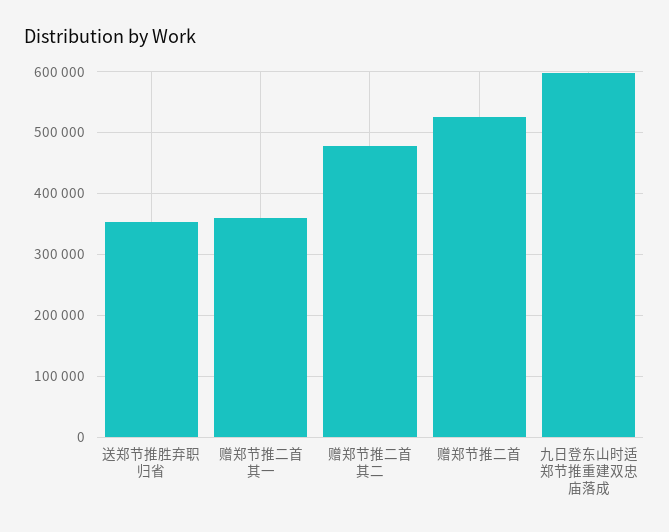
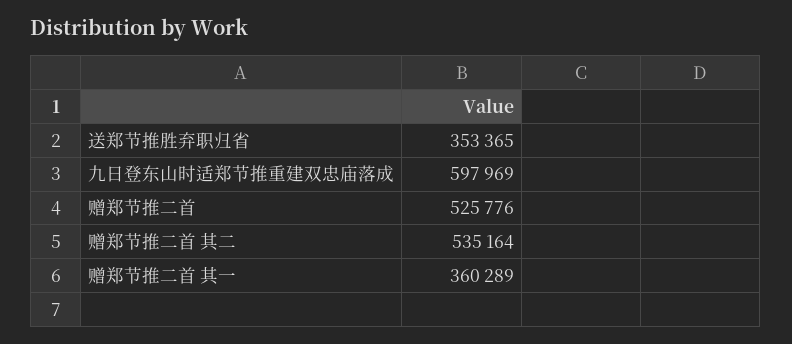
赠郑节推二首 其二: 480000 -> 535164

